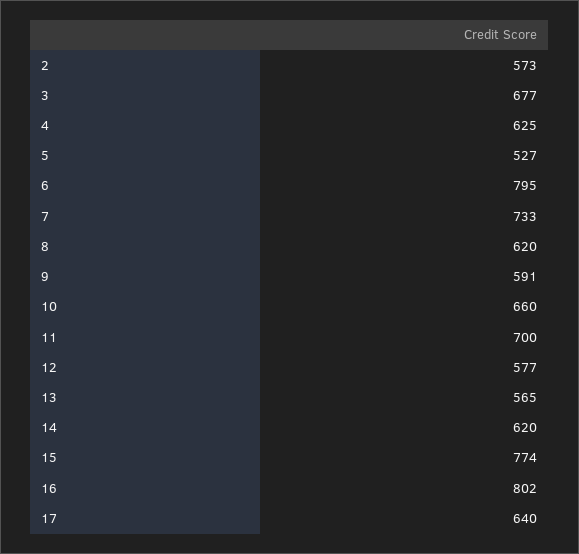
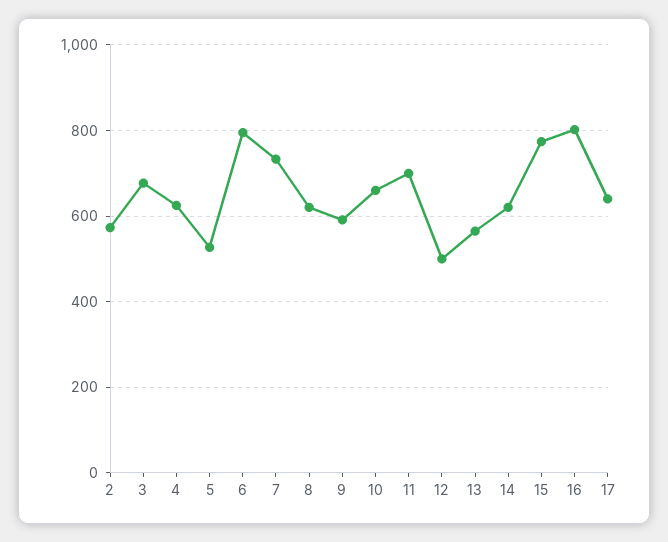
12: 577 -> 500

